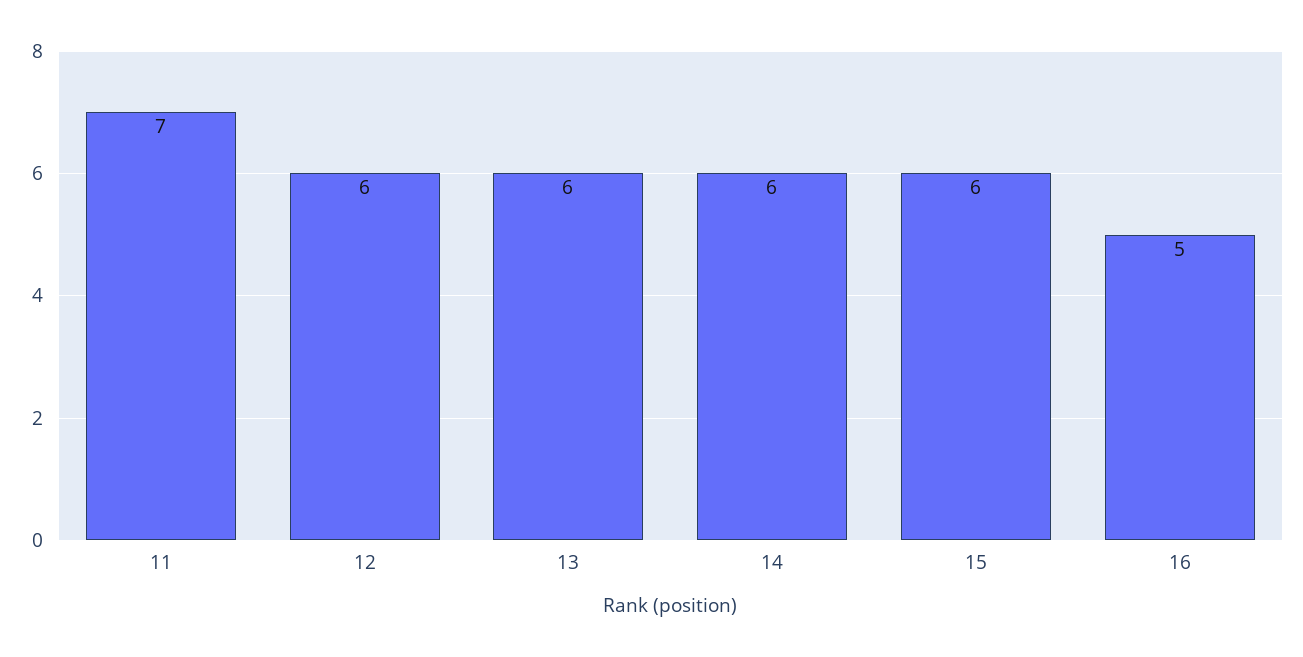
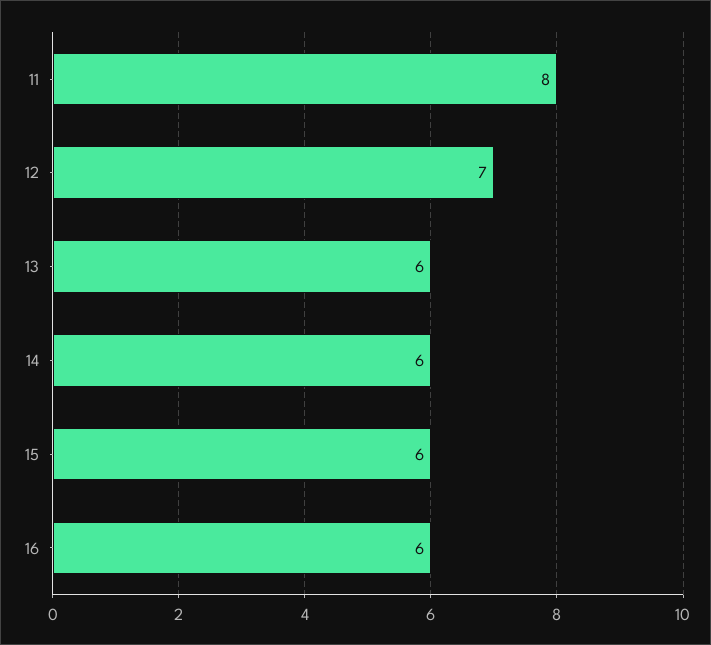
11: 7 -> 8
12: 6 -> 7
16: 5 -> 6

